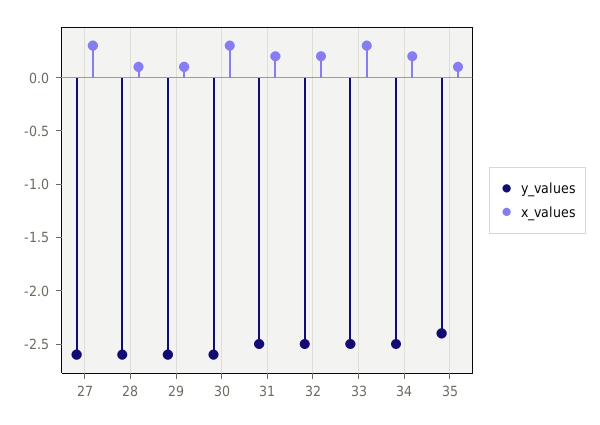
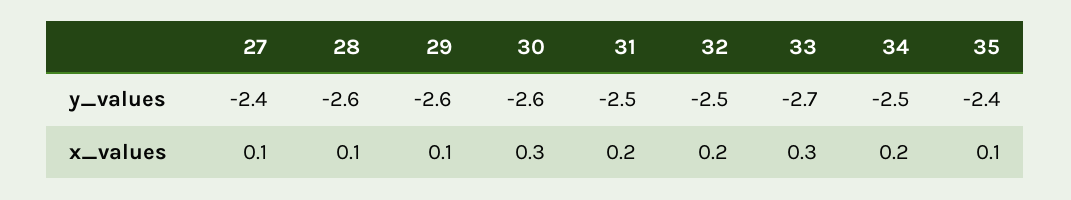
y_values, 27: -2.6 -> -2.4
x_values, 27: 0.3 -> 0.1
y_values, 33: -2.5 -> -2.7

